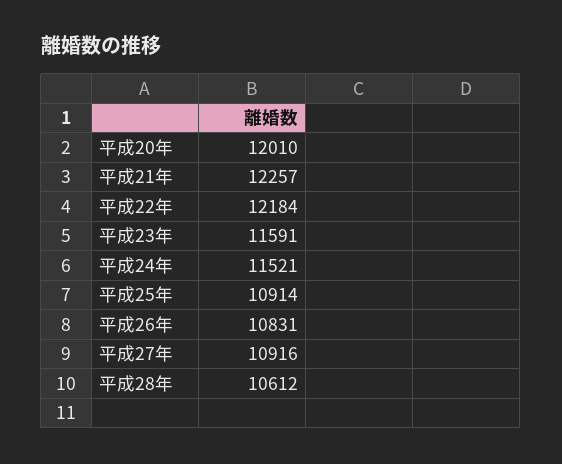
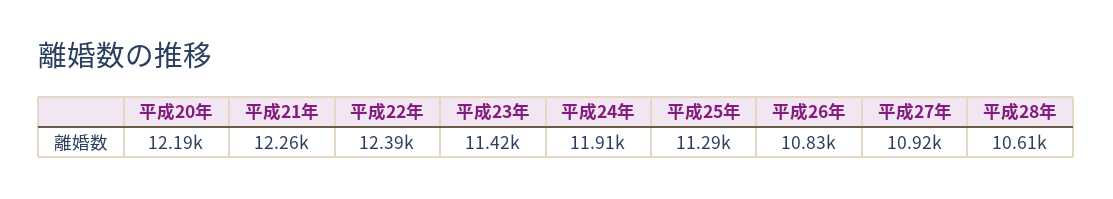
平成20年: 12010 -> 12190
平成22年: 12184 -> 12390
平成23年: 11591 -> 11420
平成24年: 11521 -> 11910
平成25年: 10914 -> 11290

